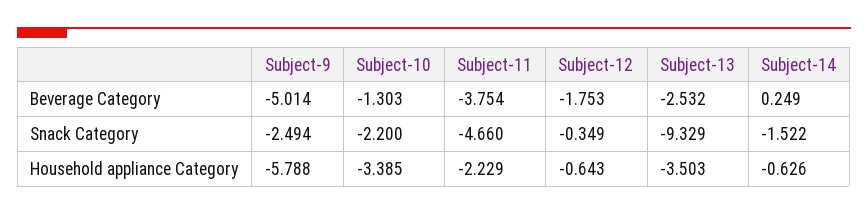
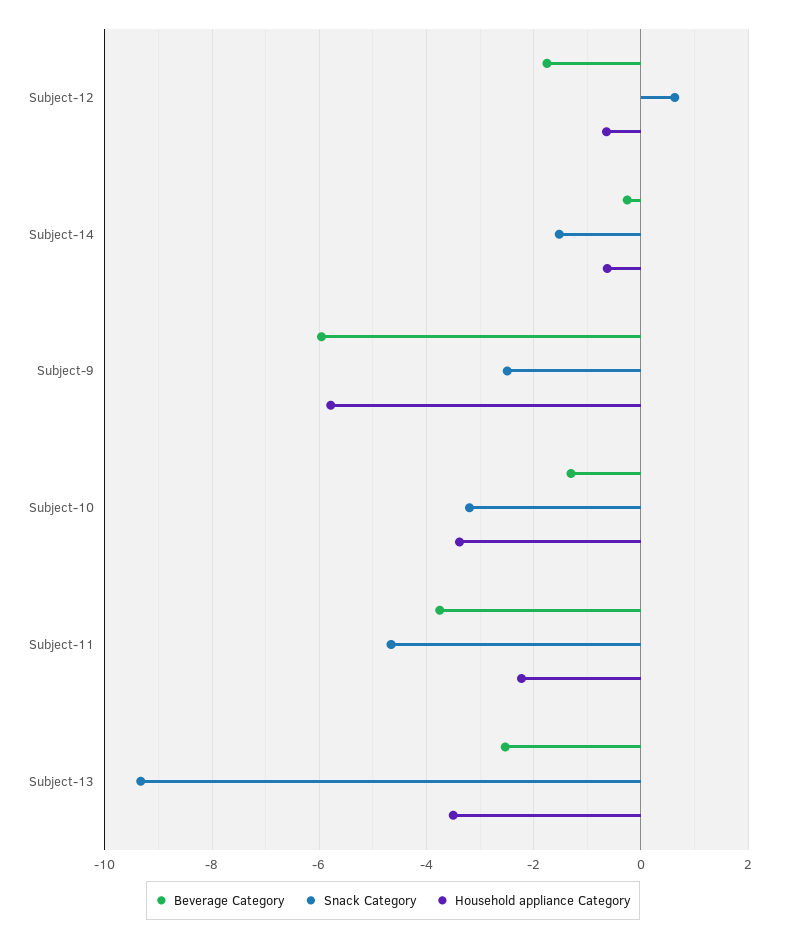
Beverage Category, Subject-9: -5.014 -> -6
Beverage Category, Subject-14: 0.249 -> -0.2
Snack Category, Subject-10: -2.2 -> -3.2
Snack Category, Subject-12: -0.349 -> 0.6

